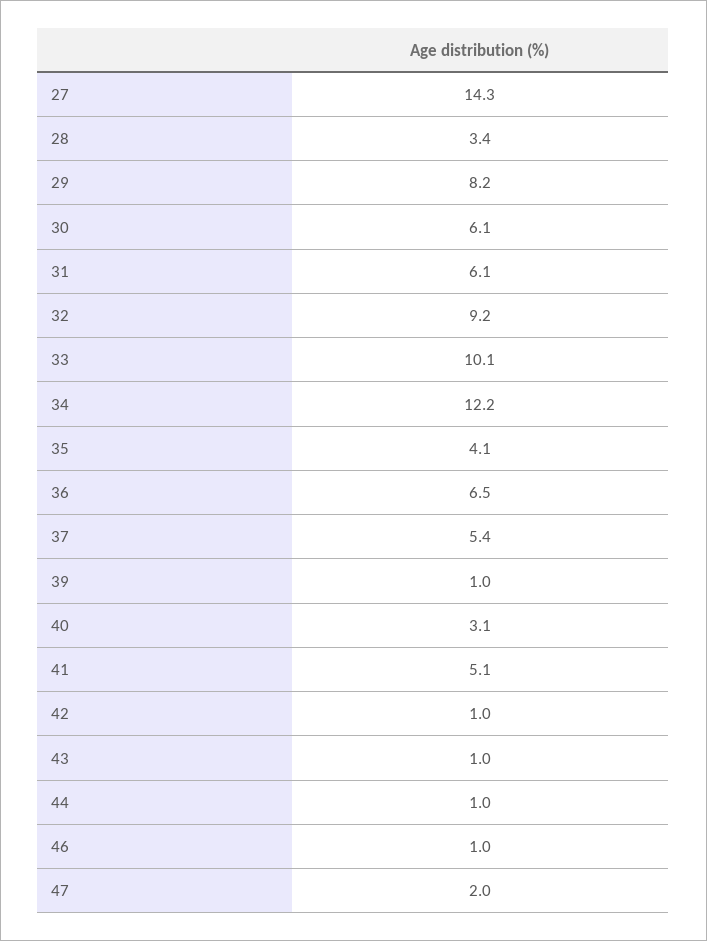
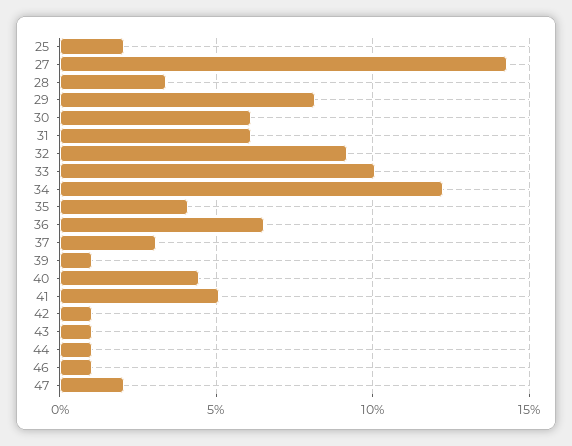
37: 5.4 -> 3
40: 3.1 -> 4.5
25: none -> 2

